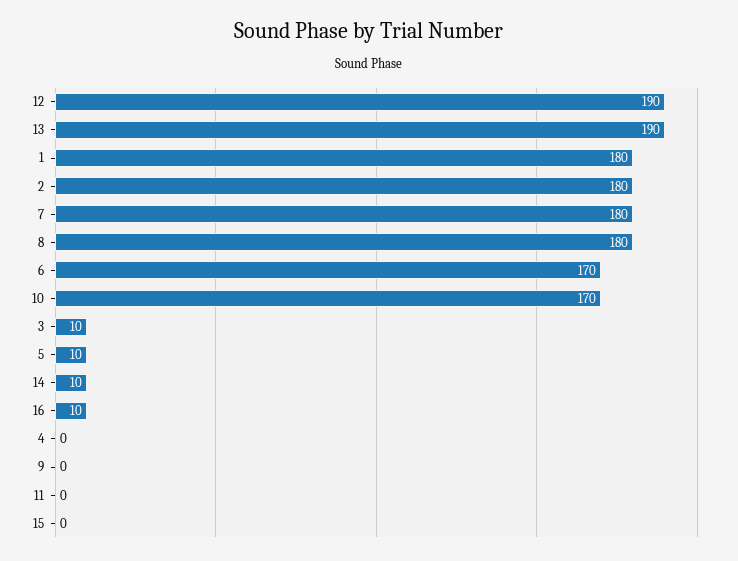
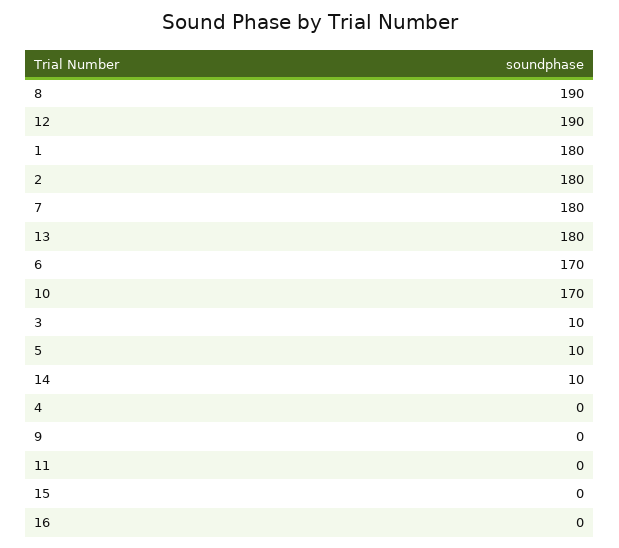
13: 190 -> 180
8: 180 -> 190
16: 10 -> 0

